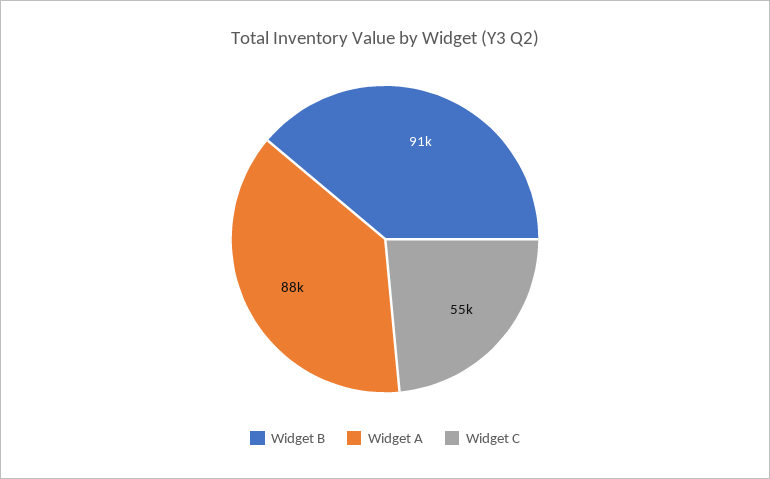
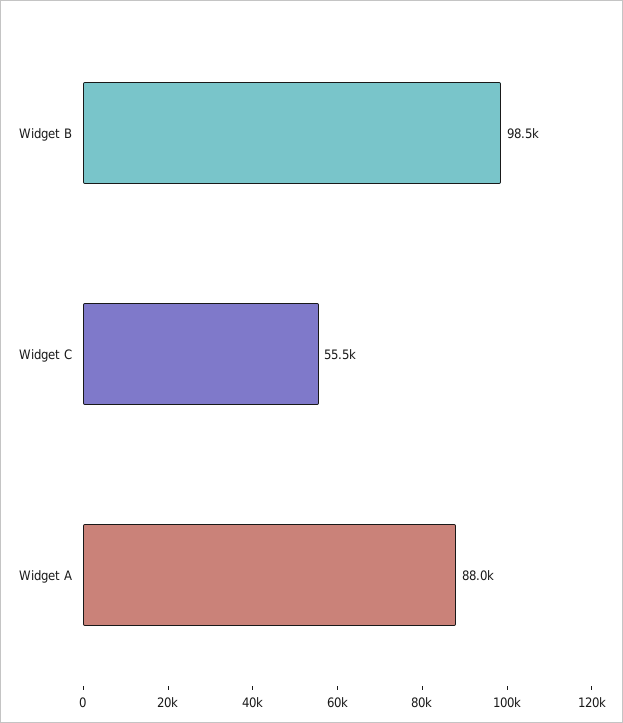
Widget B: 91000 -> 98500

